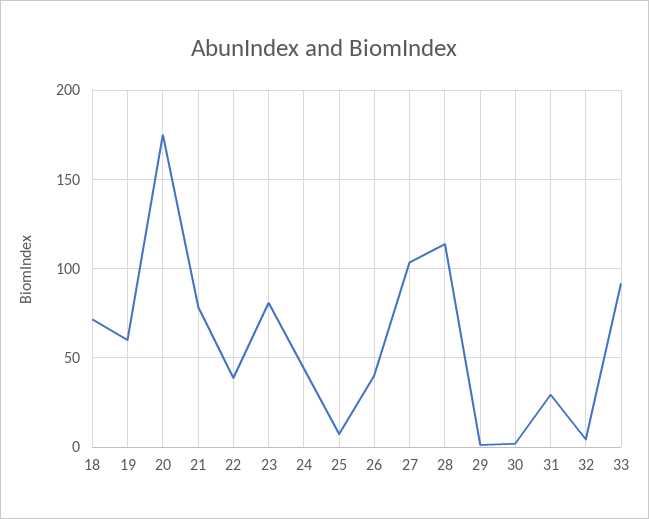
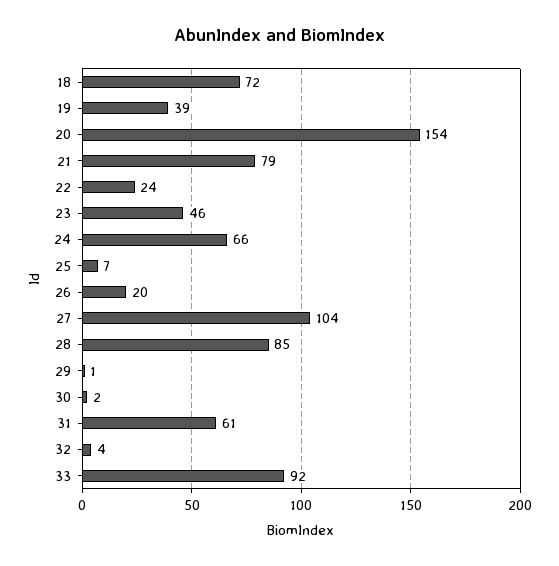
19: 60 -> 39
20: 175 -> 154
22: 40 -> 24
23: 80 -> 46
24: 45 -> 66
26: 40 -> 20
28: 115 -> 85
31: 30 -> 61

